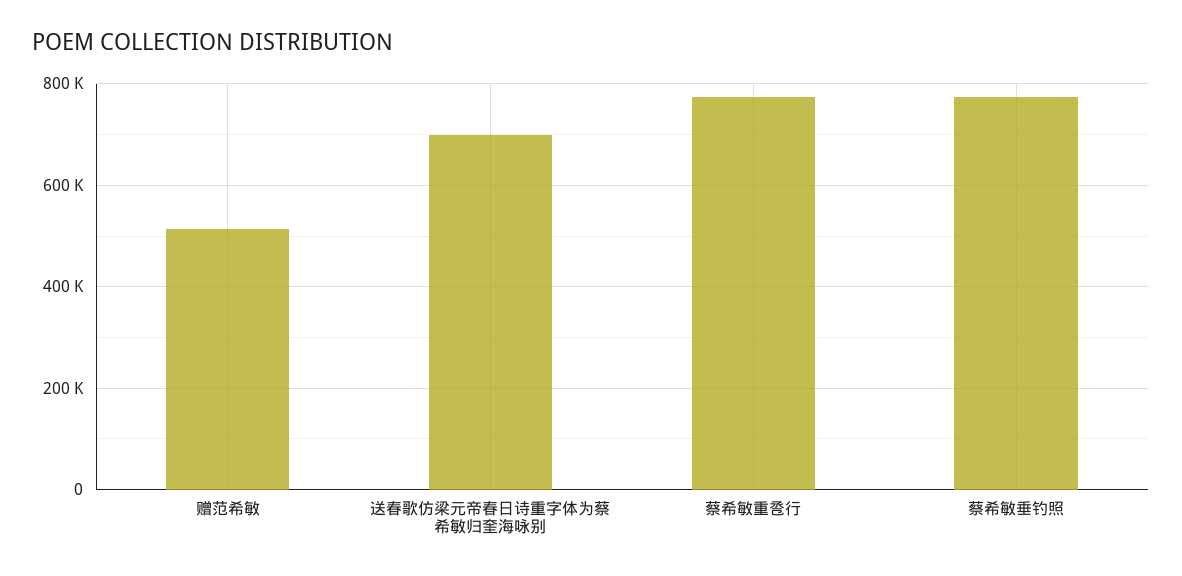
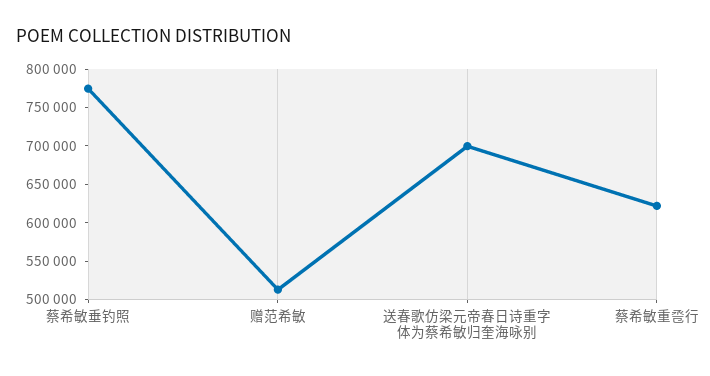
蔡希敏重卺行: 780000 -> 625000

